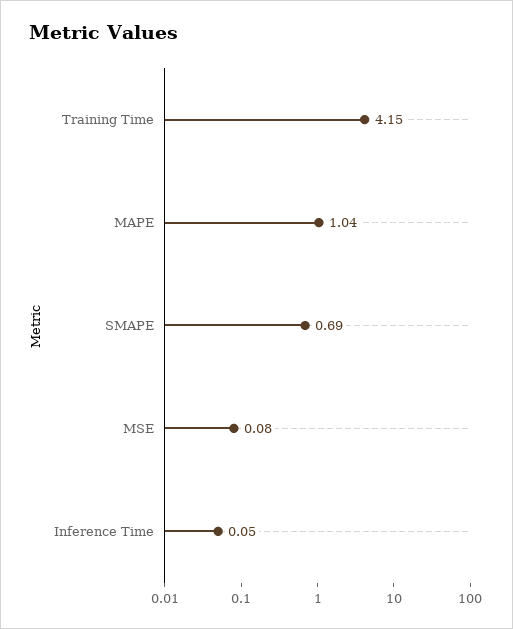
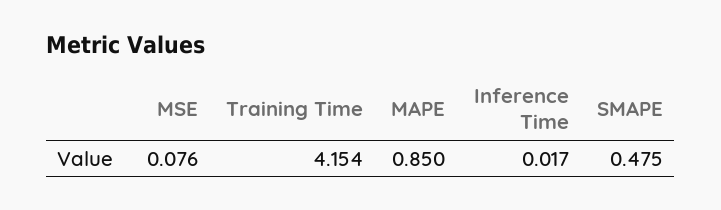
MAPE: 1.04 -> 0.85
SMAPE: 0.69 -> 0.475
Inference Time: 0.05 -> 0.017

